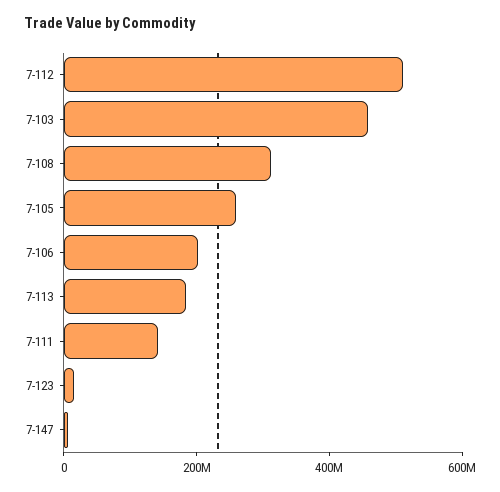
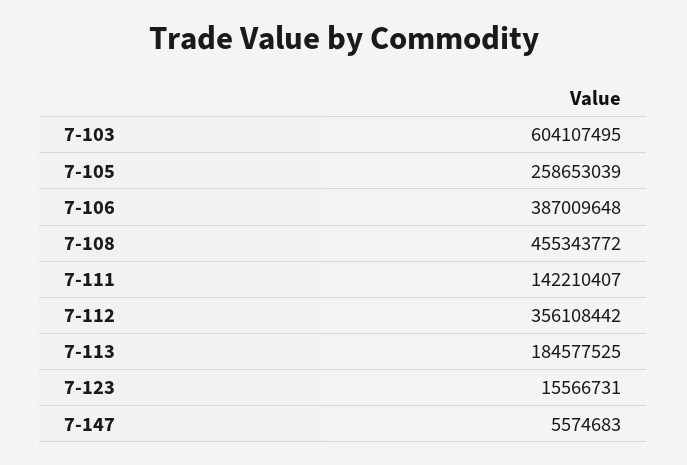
7-112: 500000000 -> 356108442
7-103: 450000000 -> 604107495
7-108: 300000000 -> 455343772
7-106: 200000000 -> 387009648

